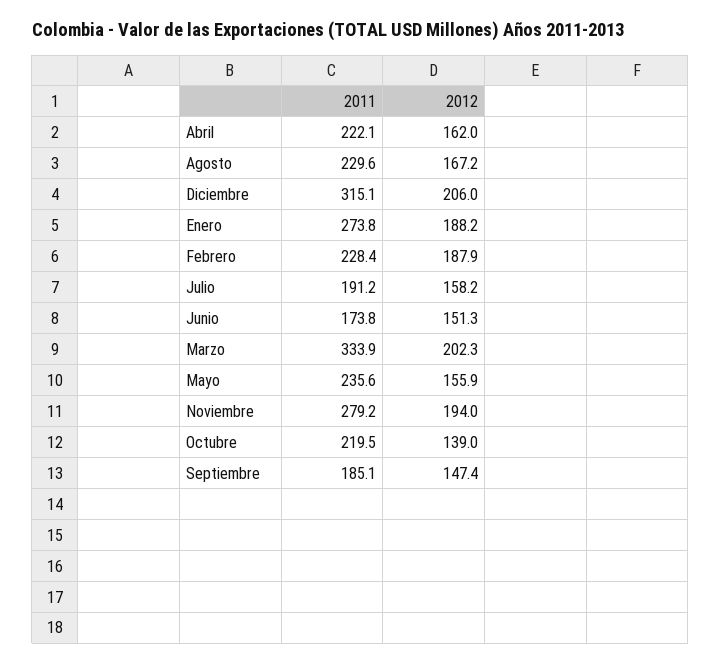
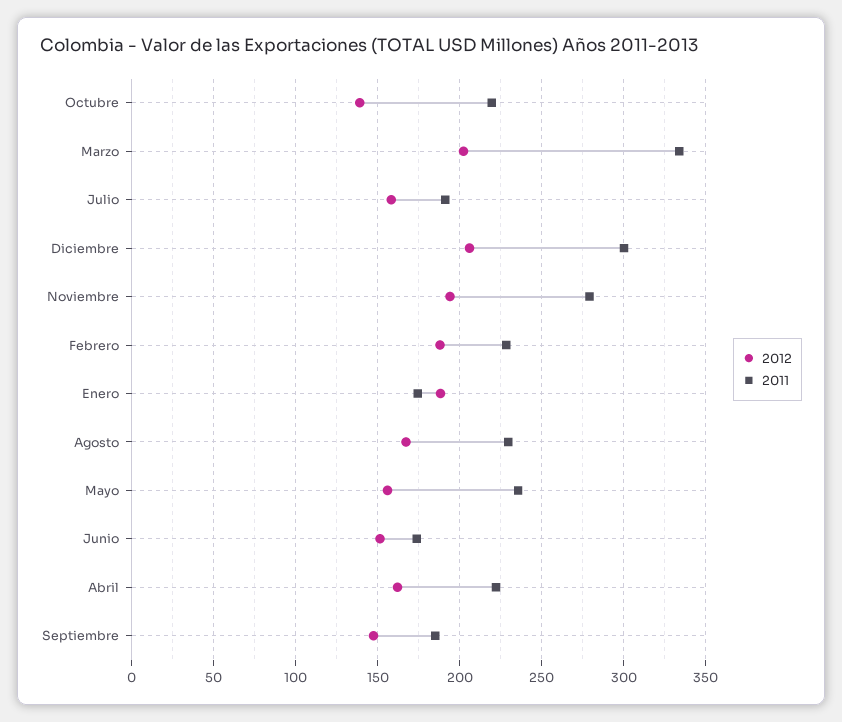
2011, Diciembre: 315.1 -> 300
2011, Enero: 273.8 -> 175

